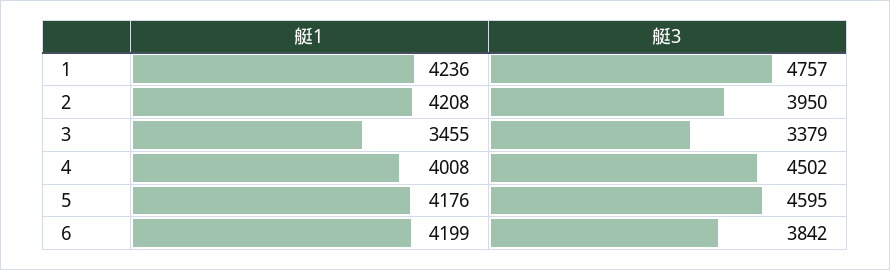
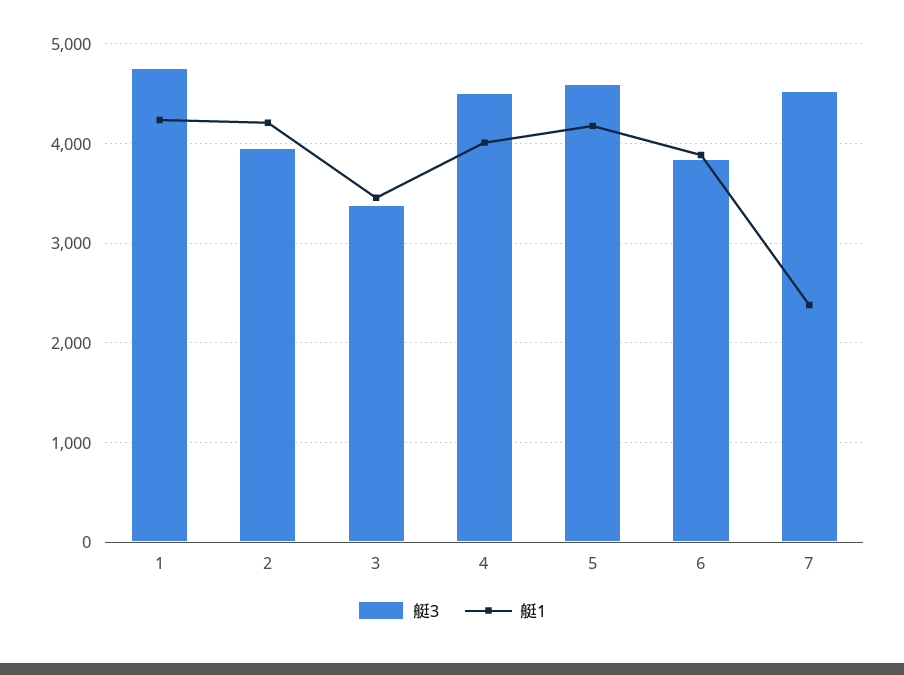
艇1, 6: 4199 -> 3900
艇3, 7: none -> 4500
艇1, 7: none -> 2400

